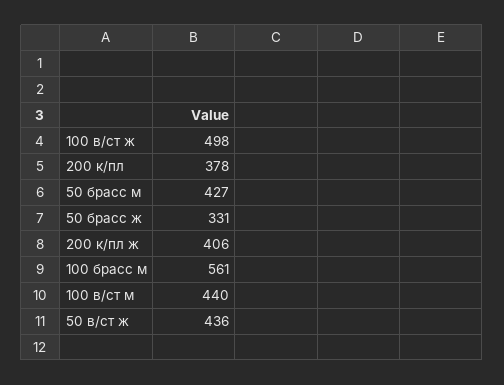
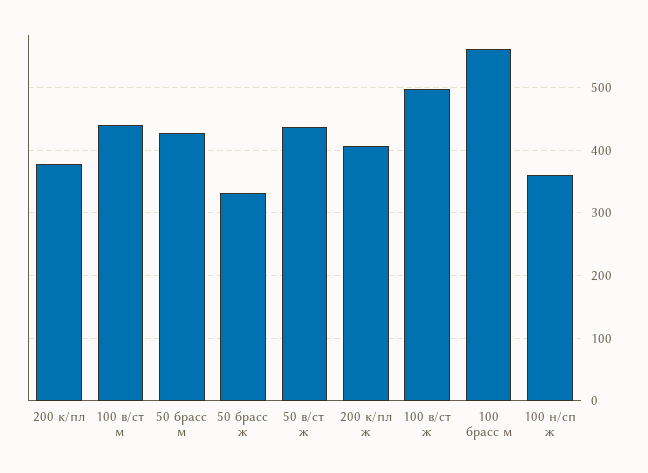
100 н/сп ж: none -> 360

